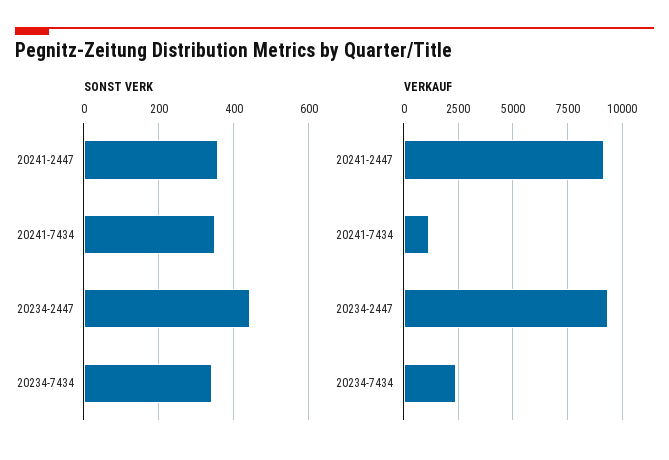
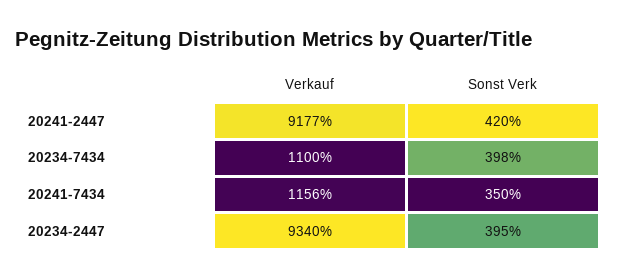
SONST VERK, 20241-2447: 360 -> 420
SONST VERK, 20234-2447: 440 -> 395
SONST VERK, 20234-7434: 340 -> 398
VERKAUF, 20234-7434: 2500 -> 1100

